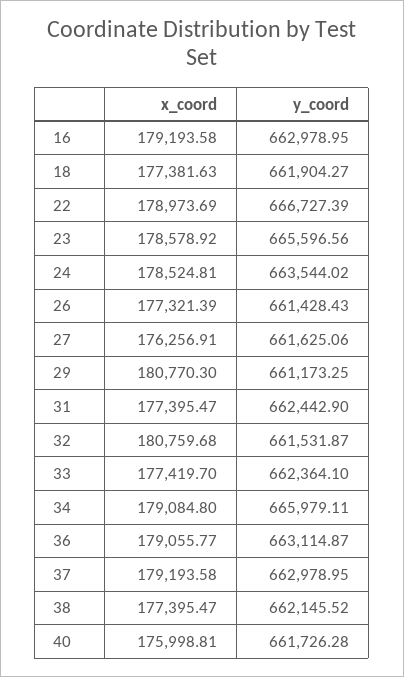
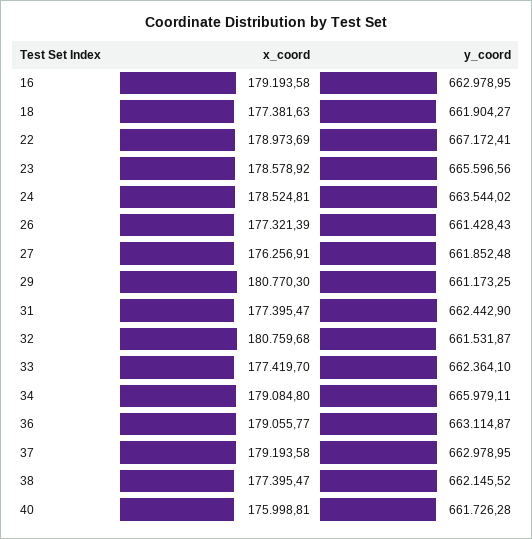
y_coord, 22: 666727.39 -> 667172.41
y_coord, 27: 661625.06 -> 661852.48

